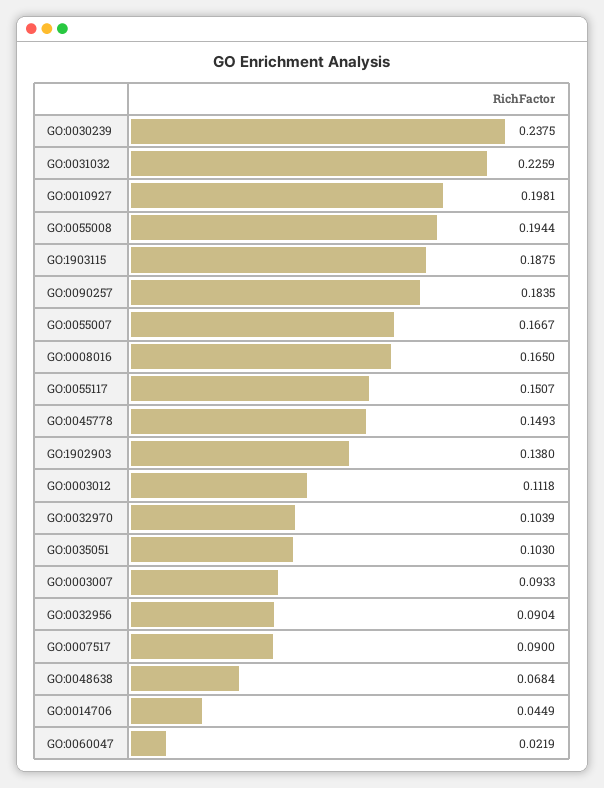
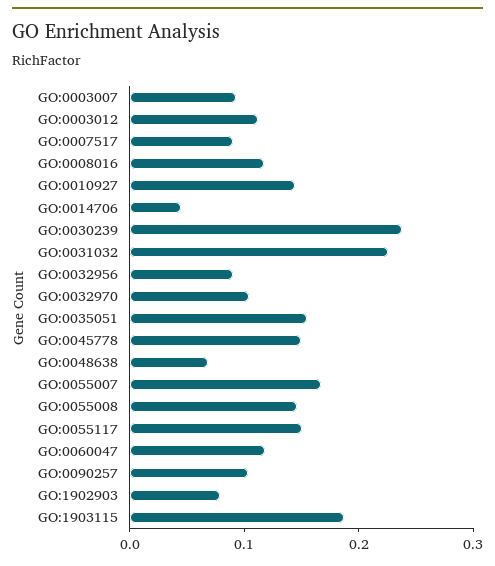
GO:0010927: 0.1981 -> 0.14
GO:0055008: 0.1944 -> 0.14
GO:0090257: 0.1835 -> 0.1
GO:0008016: 0.165 -> 0.12
GO:1902903: 0.138 -> 0.08
GO:0035051: 0.103 -> 0.16
GO:0060047: 0.0219 -> 0.12

